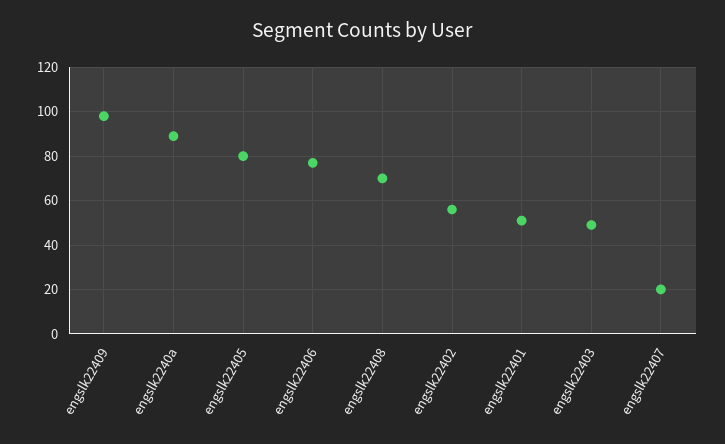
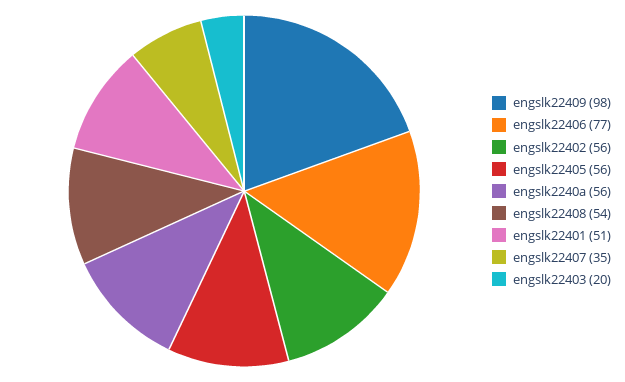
engslk2240a: 90 -> 56
engslk22405: 80 -> 56
engslk22408: 70 -> 54
engslk22403: 50 -> 20
engslk22407: 20 -> 35

